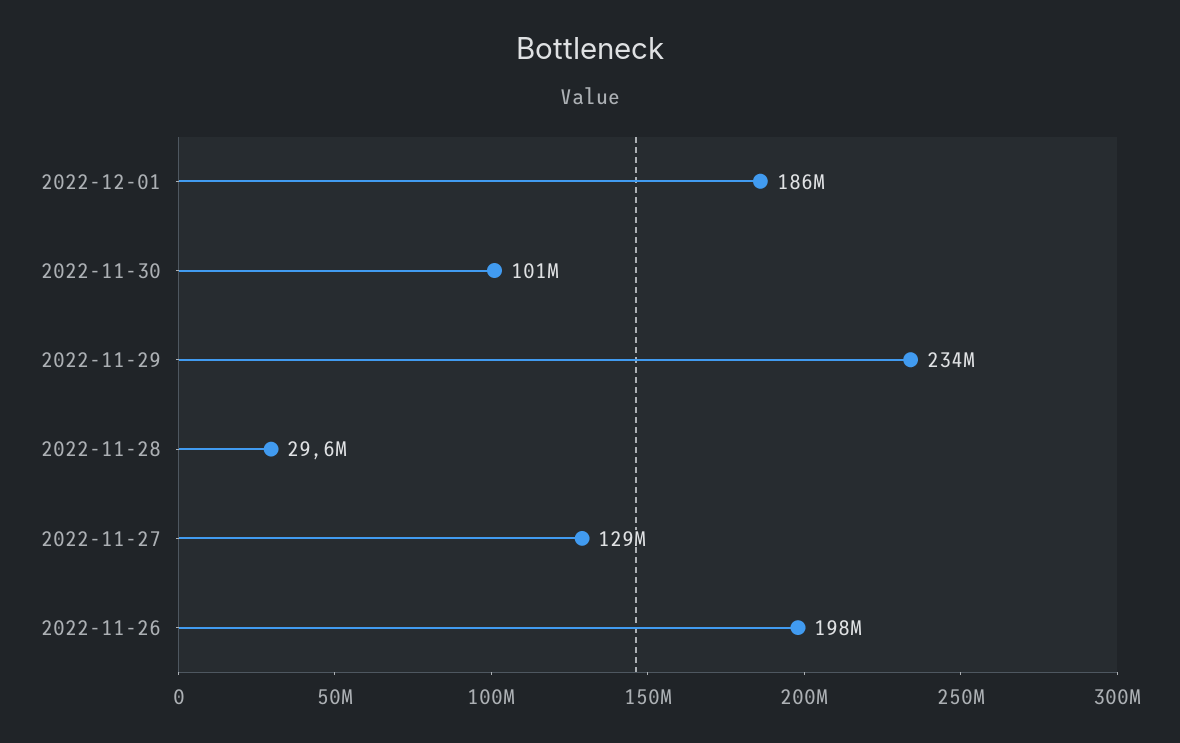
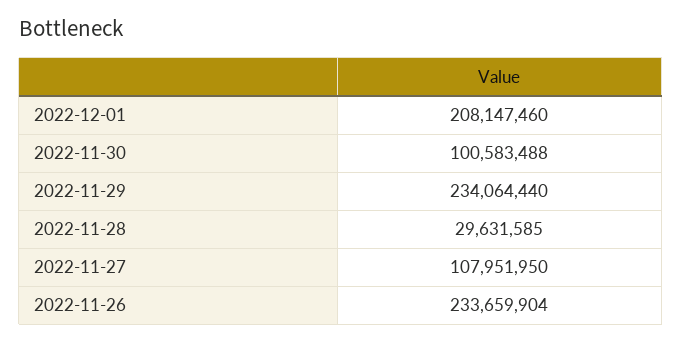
2022-12-01: 186000000 -> 208147460
2022-11-27: 129000000 -> 107951950
2022-11-26: 198000000 -> 233659904

